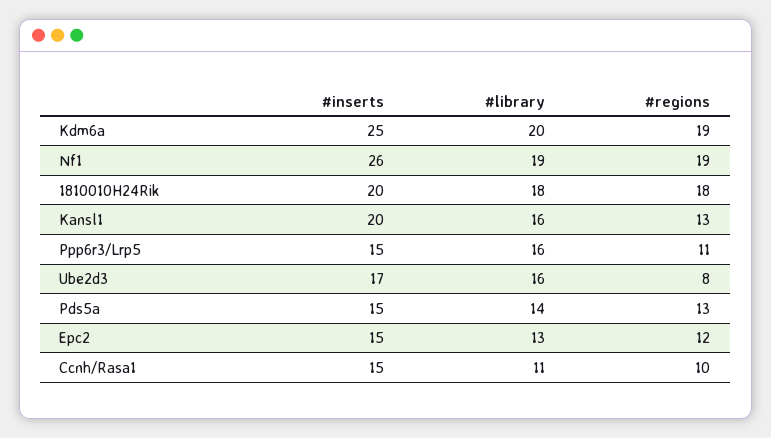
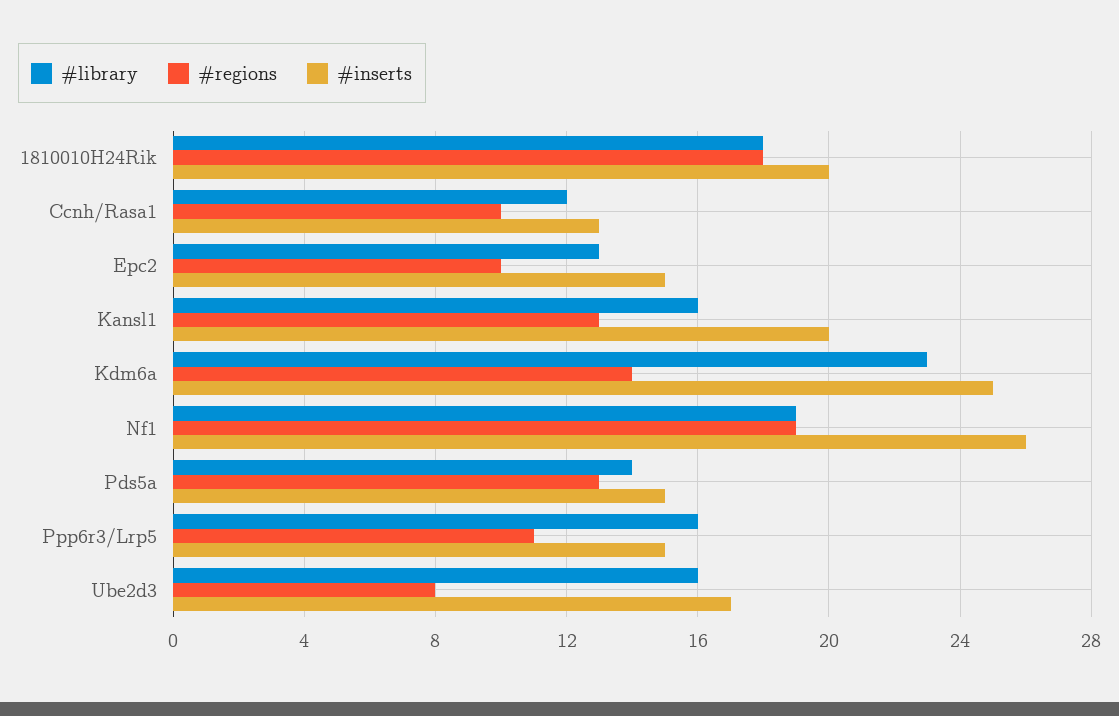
#library, Kdm6a: 20 -> 23
#regions, Kdm6a: 19 -> 14
#regions, Epc2: 12 -> 10
#inserts, Ccnh/Rasa1: 15 -> 13
#library, Ccnh/Rasa1: 11 -> 12

